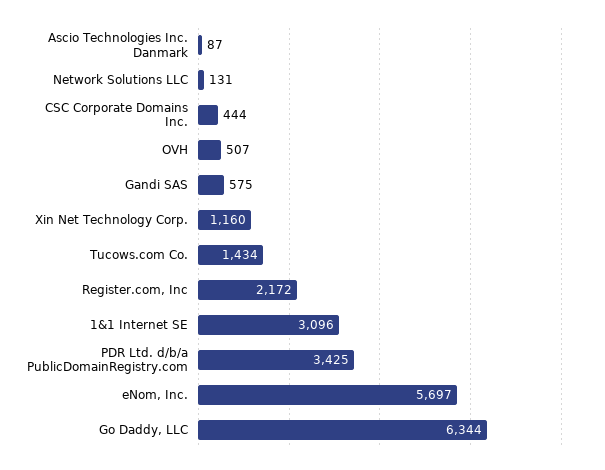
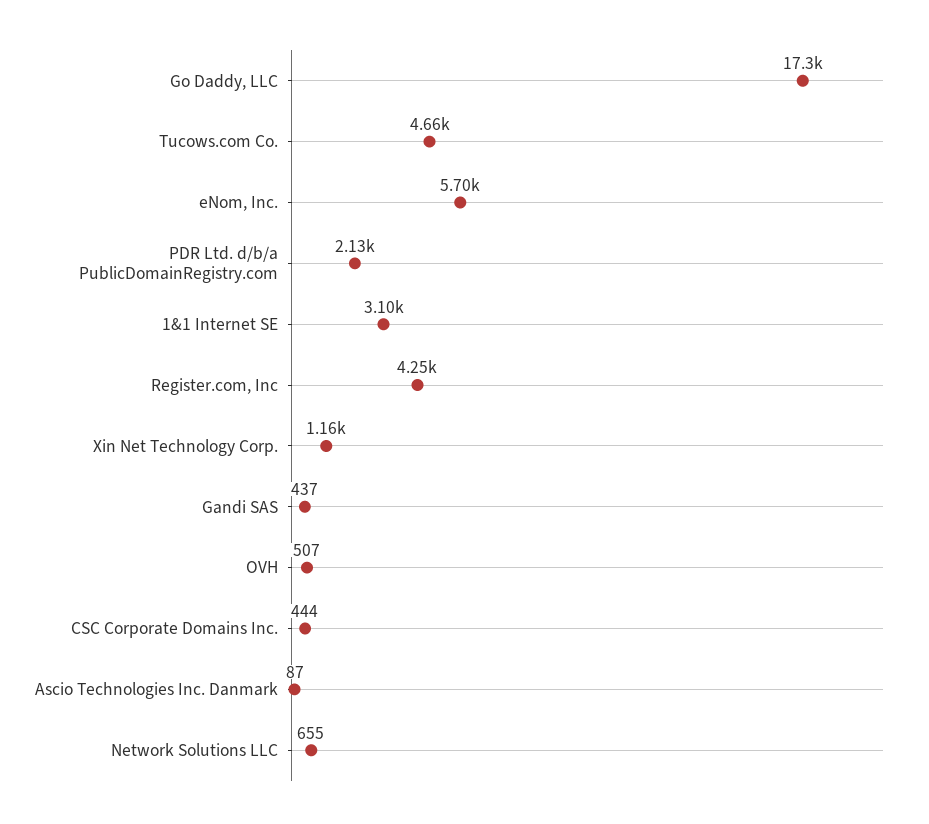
Network Solutions LLC: 131 -> 655
Gandi SAS: 575 -> 437
Tucows.com Co.: 1434 -> 4660
Register.com, Inc: 2172 -> 4250
PDR Ltd. d/b/a PublicDomainRegistry.com: 3425 -> 2130
Go Daddy, LLC: 6344 -> 17300

